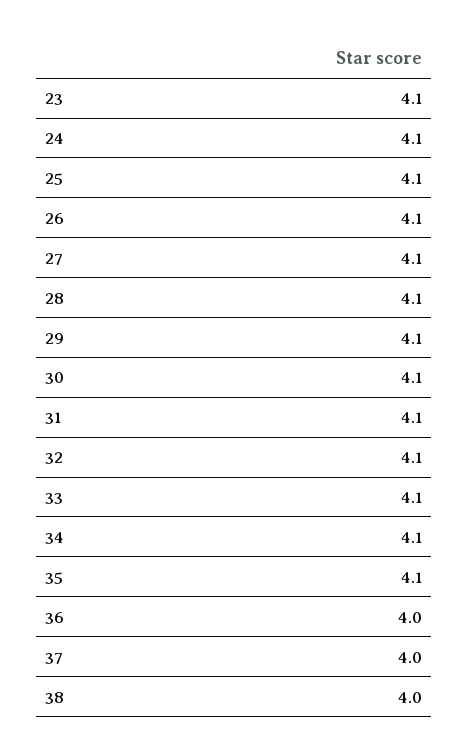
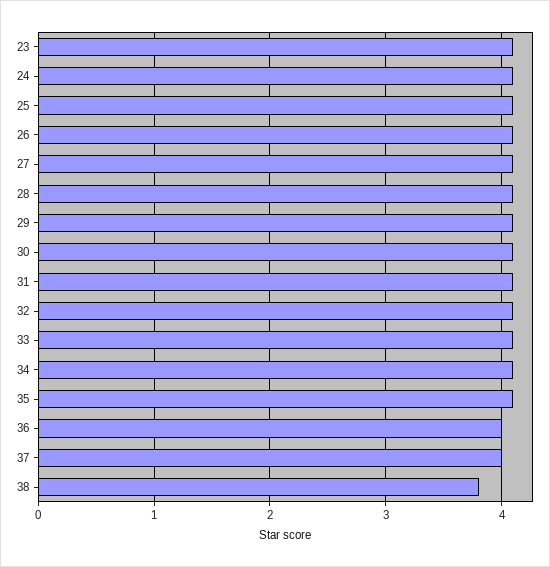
38: 4 -> 3.8

